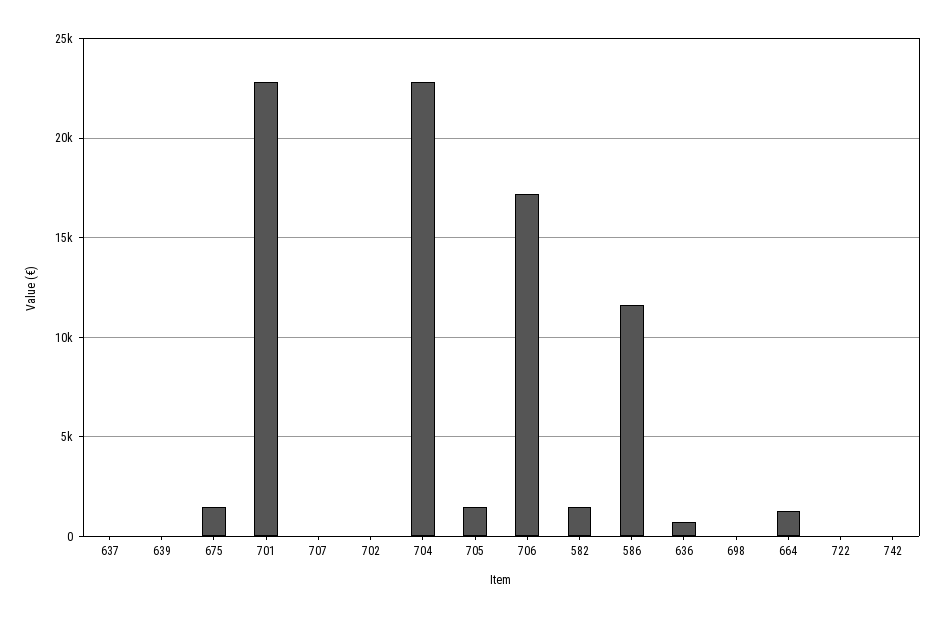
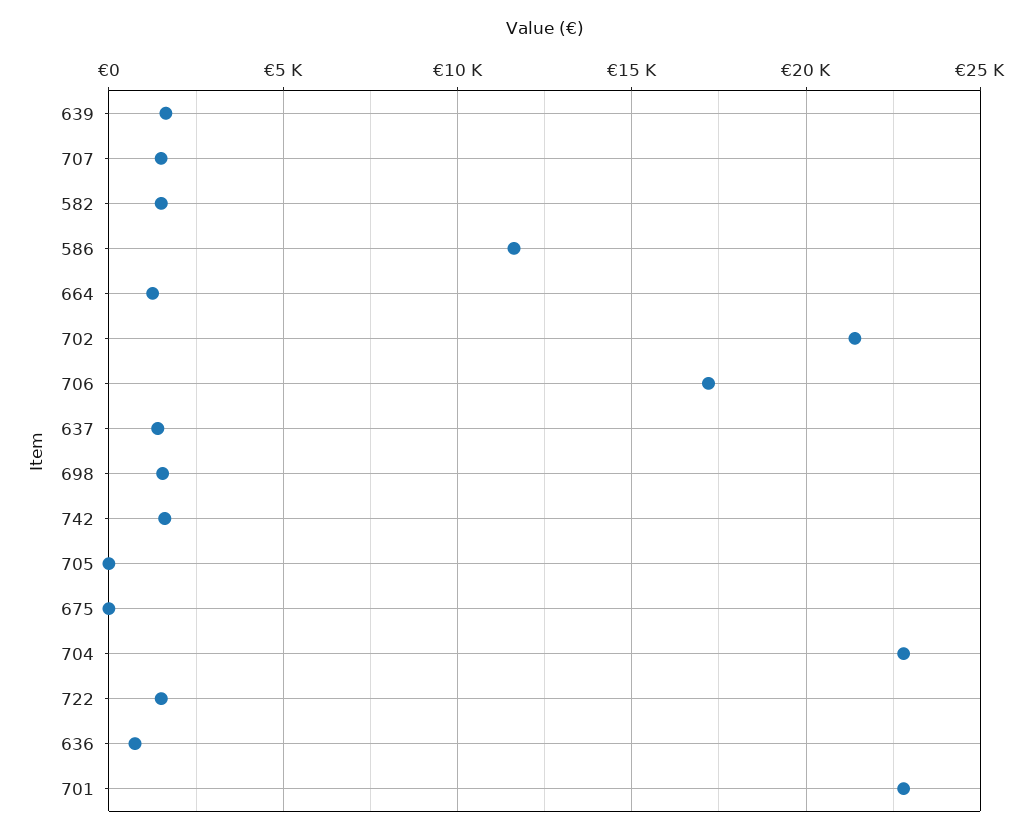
637: 0 -> 1500
639: 0 -> 1500
675: 1500 -> 0
707: 0 -> 1500
702: 0 -> 21500
705: 1500 -> 0
698: 0 -> 1500
722: 0 -> 1500
742: 0 -> 1500

